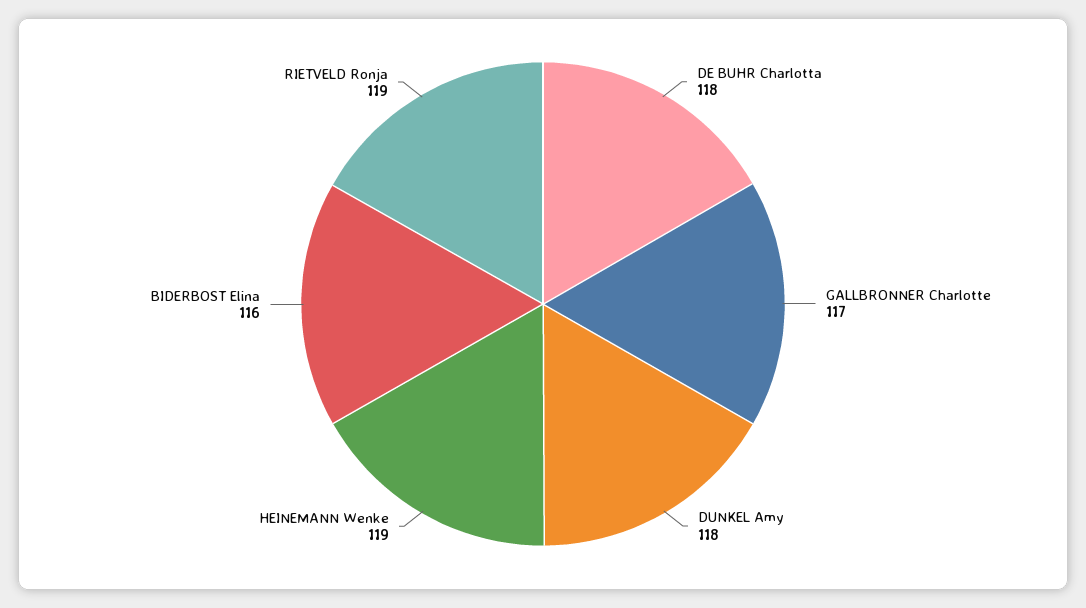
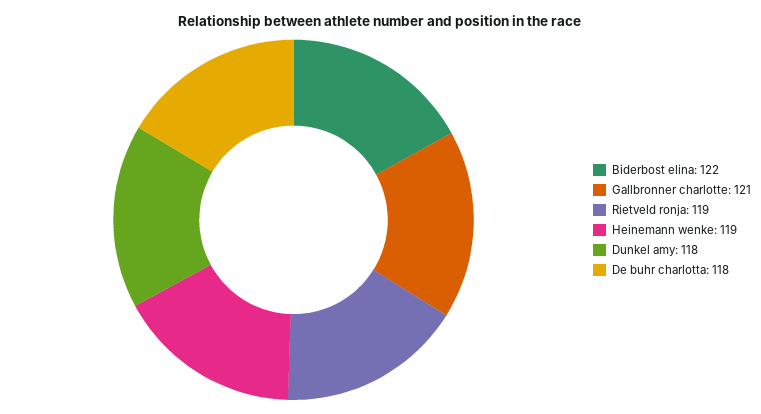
GALLBRONNER Charlotte: 117 -> 121
BIDERBOST Elina: 116 -> 122

